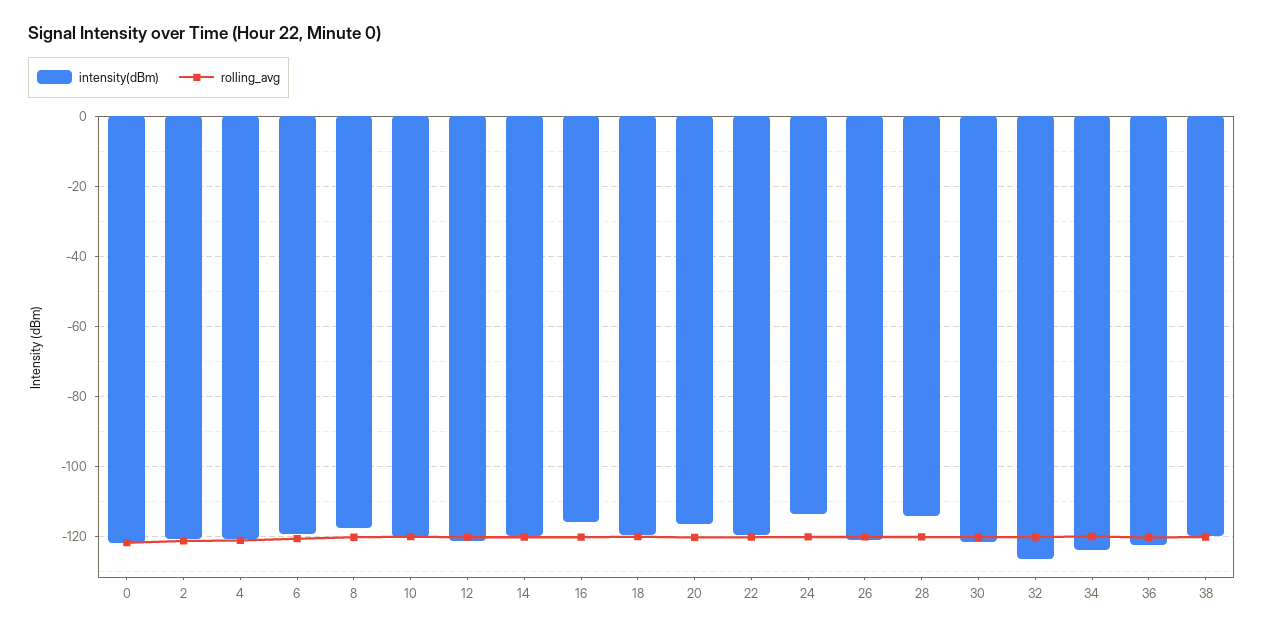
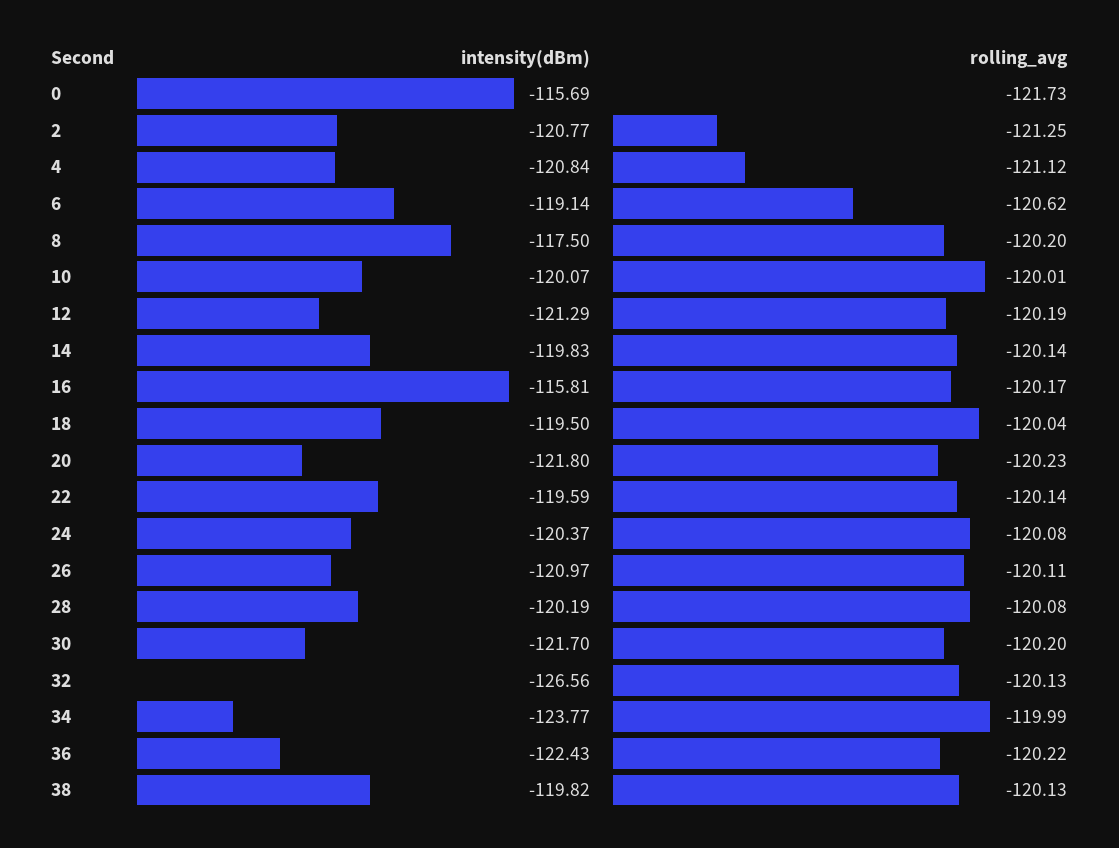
intensity(dBm), 0: -122 -> -115.69
intensity(dBm), 20: -116 -> -121.8
intensity(dBm), 24: -114 -> -120.37
intensity(dBm), 28: -114 -> -120.19

